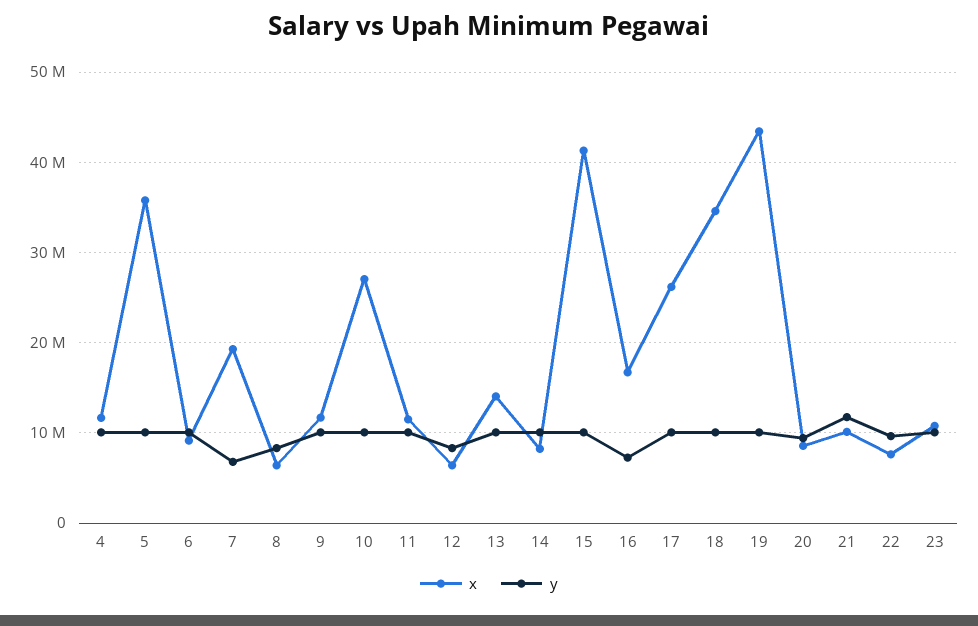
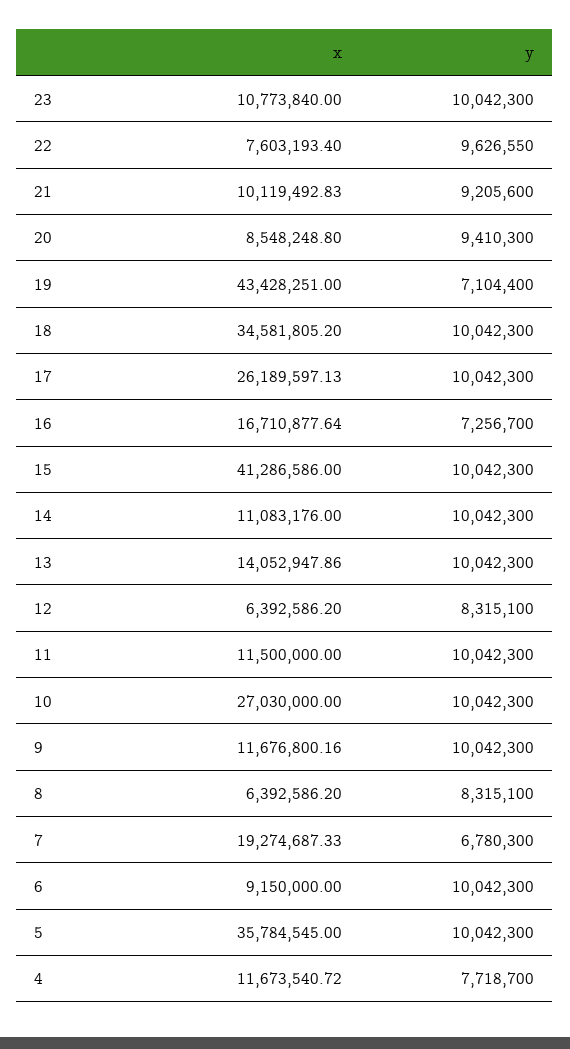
y, 4: 10000000 -> 7718700
x, 14: 8000000 -> 11083176
y, 19: 10000000 -> 7104400
y, 21: 12000000 -> 9205600

